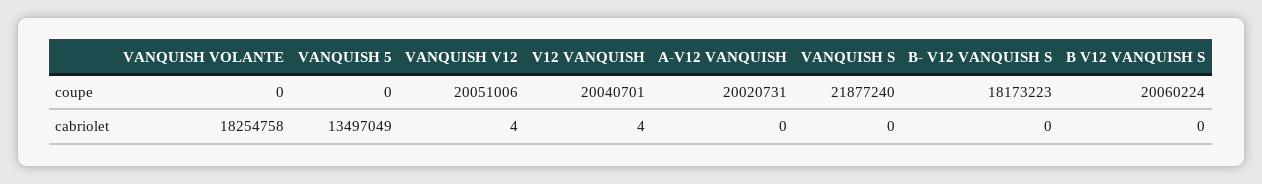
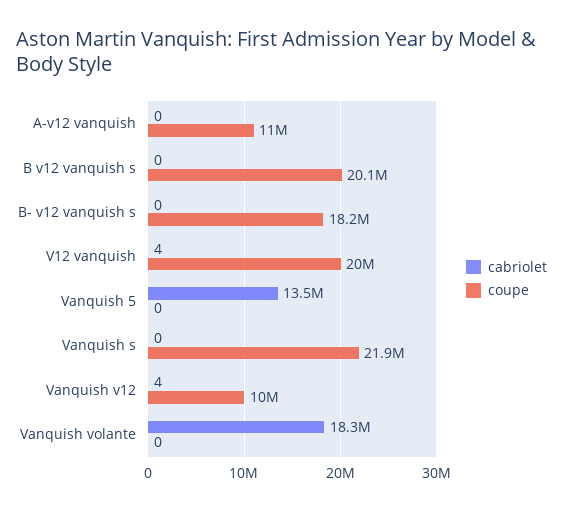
coupe, VANQUISH V12: 20051006 -> 10000000
coupe, A-V12 VANQUISH: 20020731 -> 11000000

